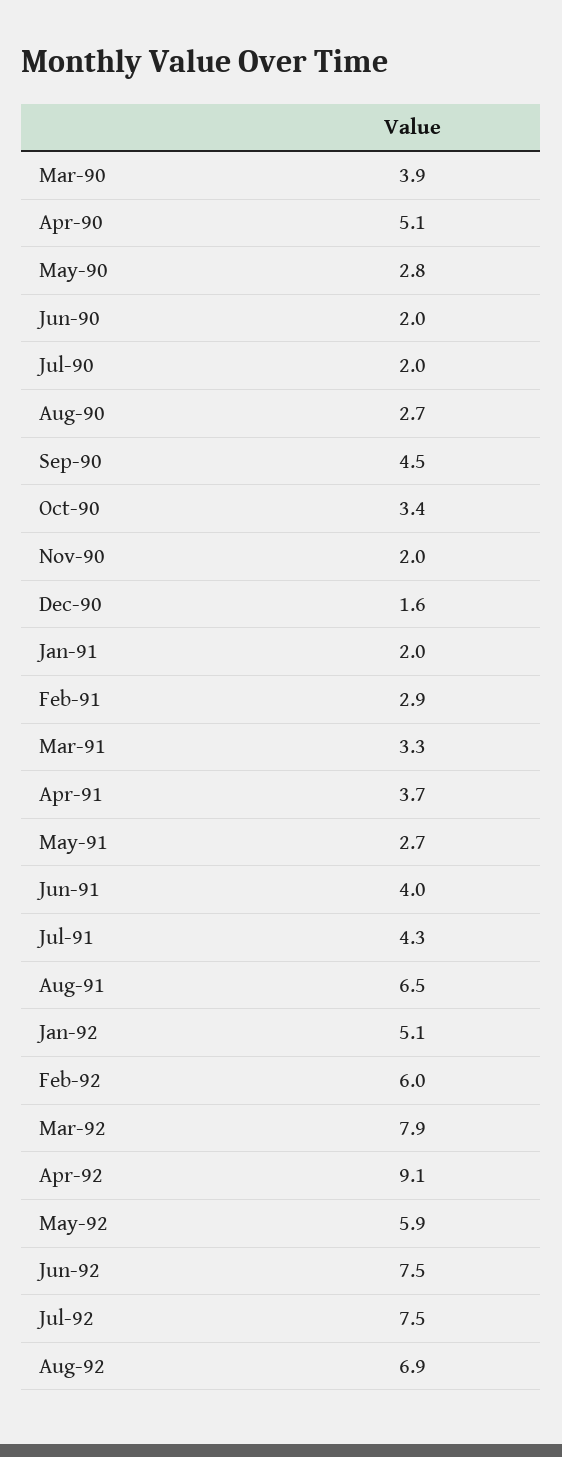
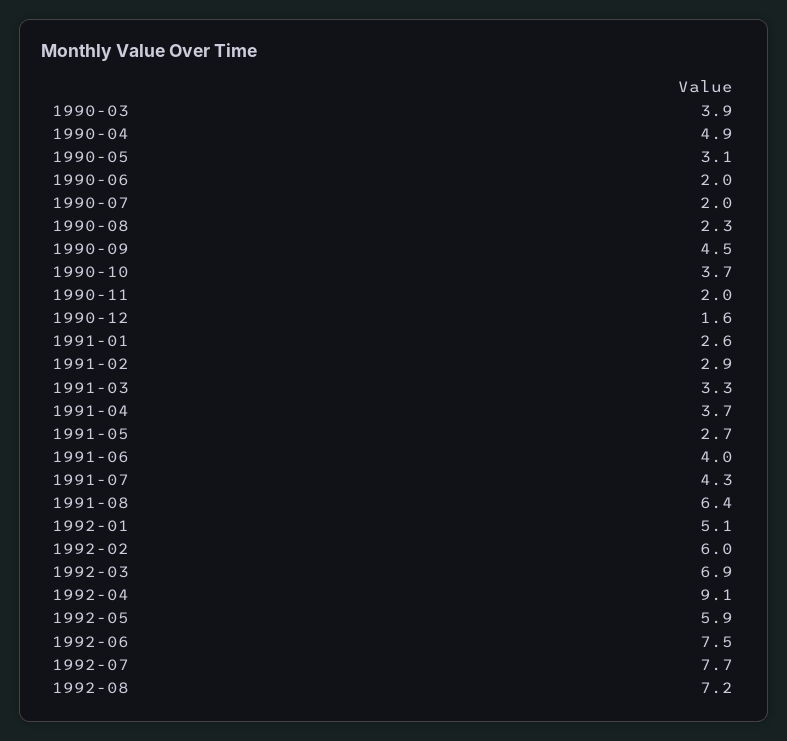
Apr-90: 5.1 -> 4.9
May-90: 2.8 -> 3.1
Aug-90: 2.7 -> 2.3
Oct-90: 3.4 -> 3.7
Jan-91: 2 -> 2.6
Aug-91: 6.5 -> 6.4
Mar-92: 7.9 -> 6.9
Jul-92: 7.5 -> 7.7
Aug-92: 6.9 -> 7.2

